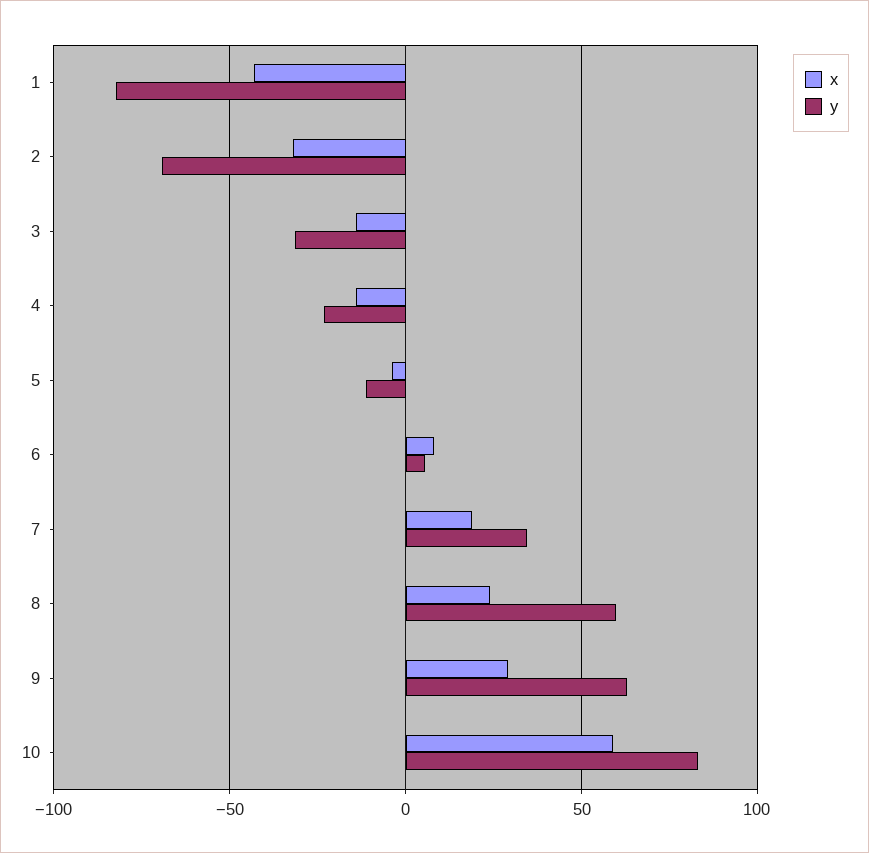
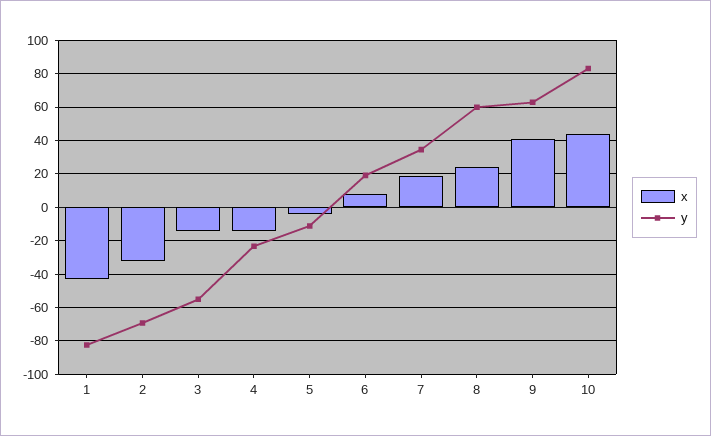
y, 3: -30 -> -55
y, 6: 5 -> 20
x, 9: 30 -> 40
x, 10: 60 -> 45

